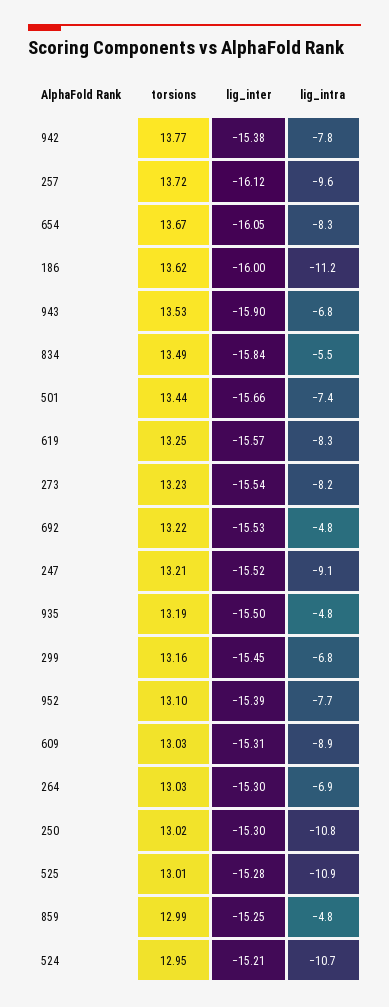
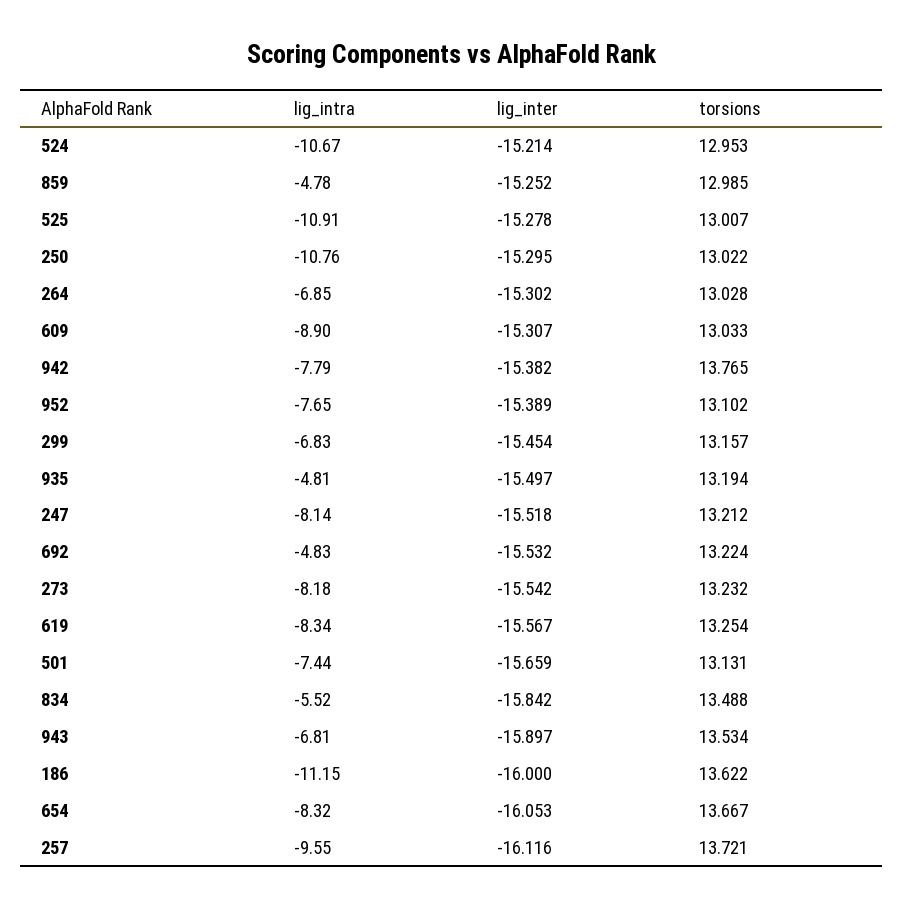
torsions, 501: 13.44 -> 13.131
lig_intra, 247: -9.1 -> -8.14

